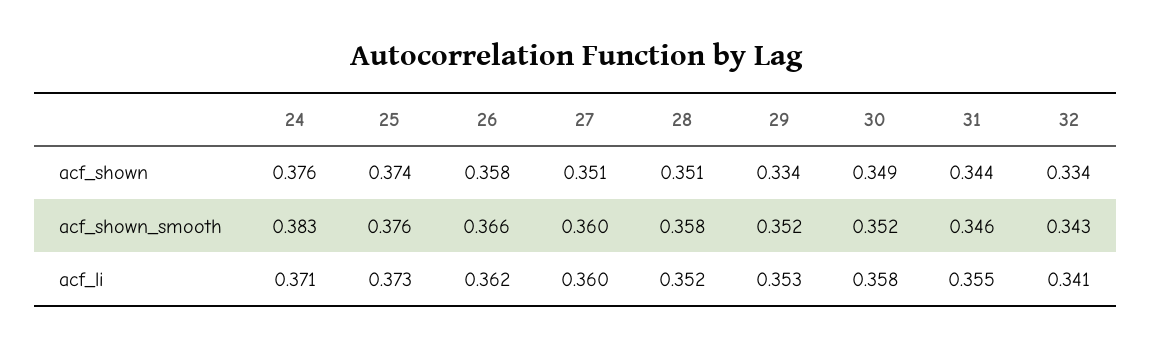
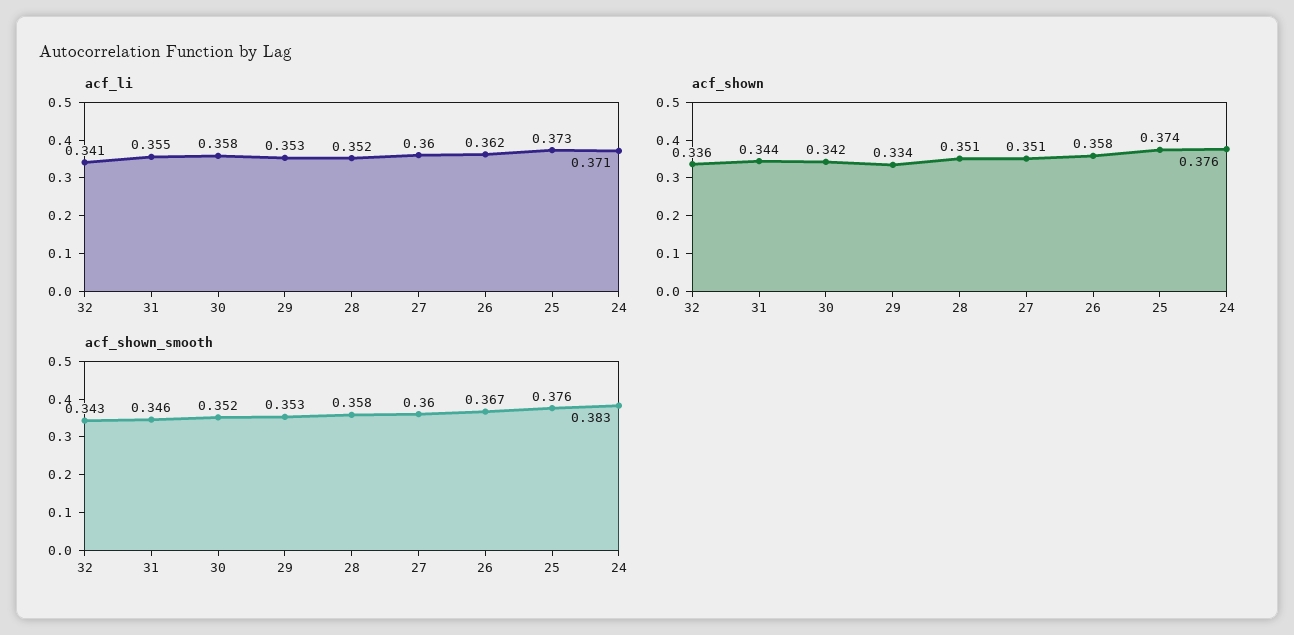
acf_shown, 30: 0.349 -> 0.342
acf_shown, 32: 0.334 -> 0.336
acf_shown_smooth, 26: 0.366 -> 0.367
acf_shown_smooth, 29: 0.352 -> 0.353

